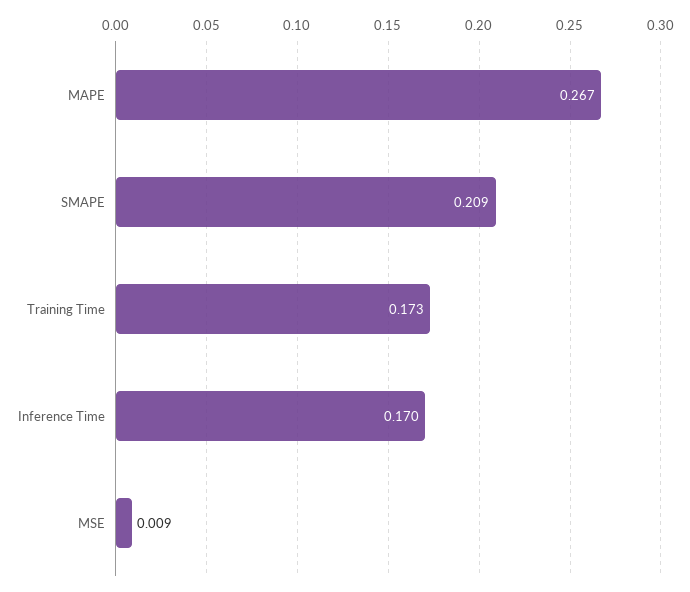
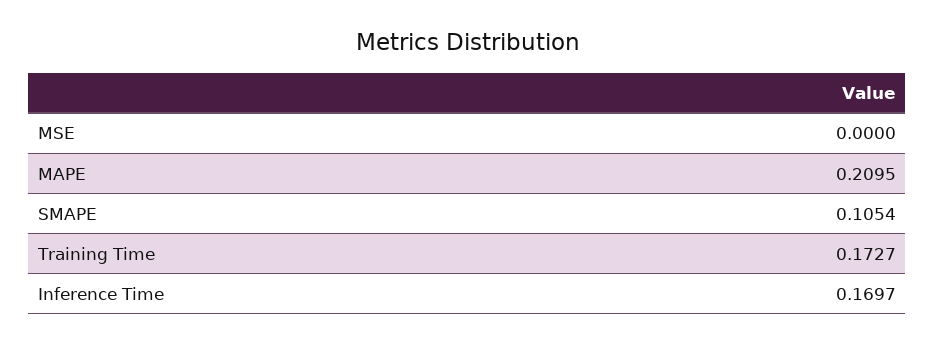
MAPE: 0.267 -> 0.2095
SMAPE: 0.209 -> 0.1054
MSE: 0.009 -> 0

